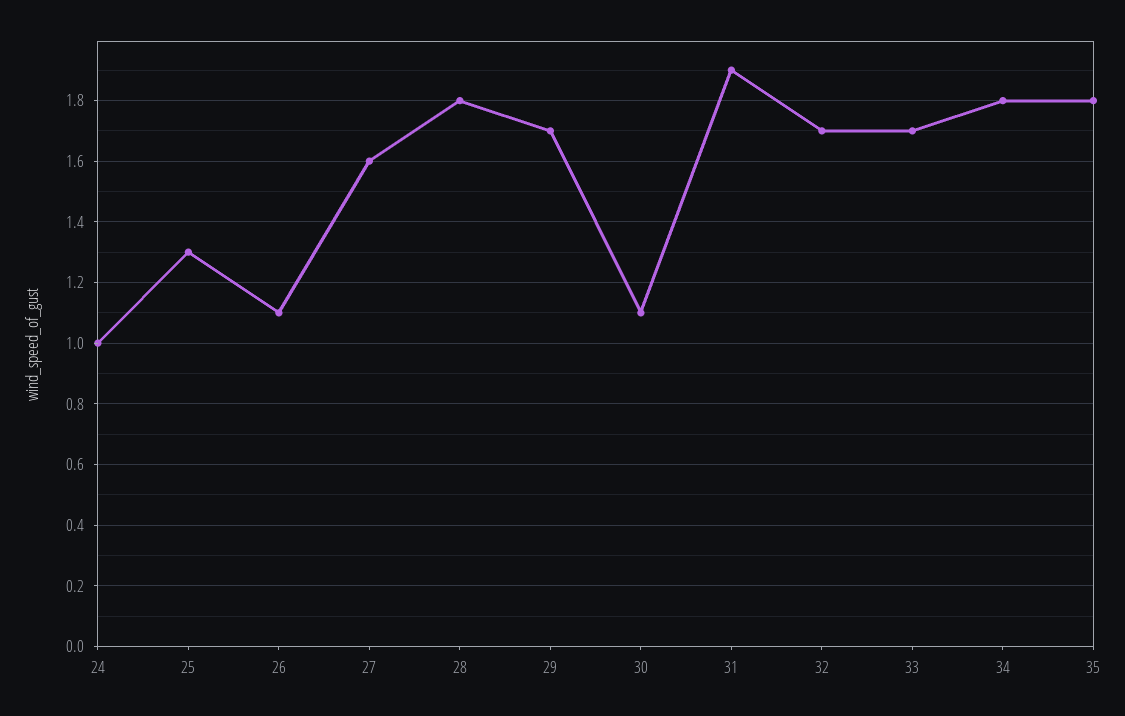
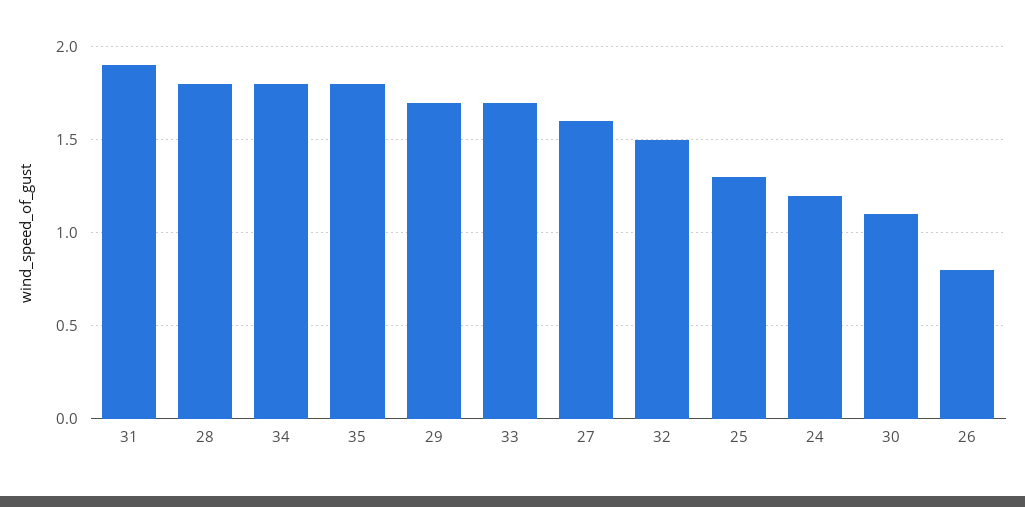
24: 1 -> 1.2
26: 1.1 -> 0.8
32: 1.7 -> 1.5

